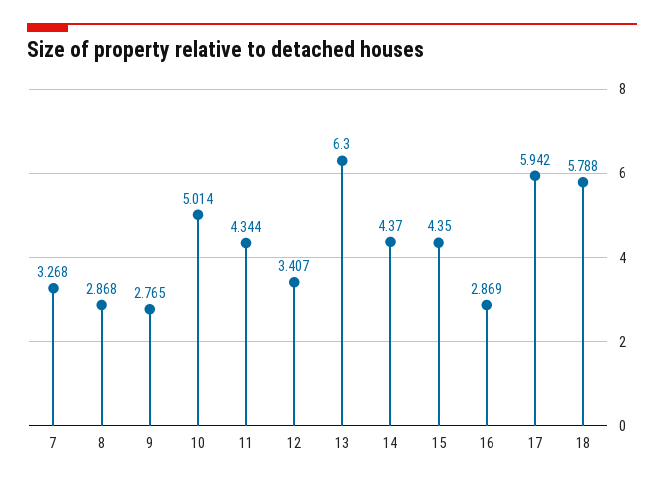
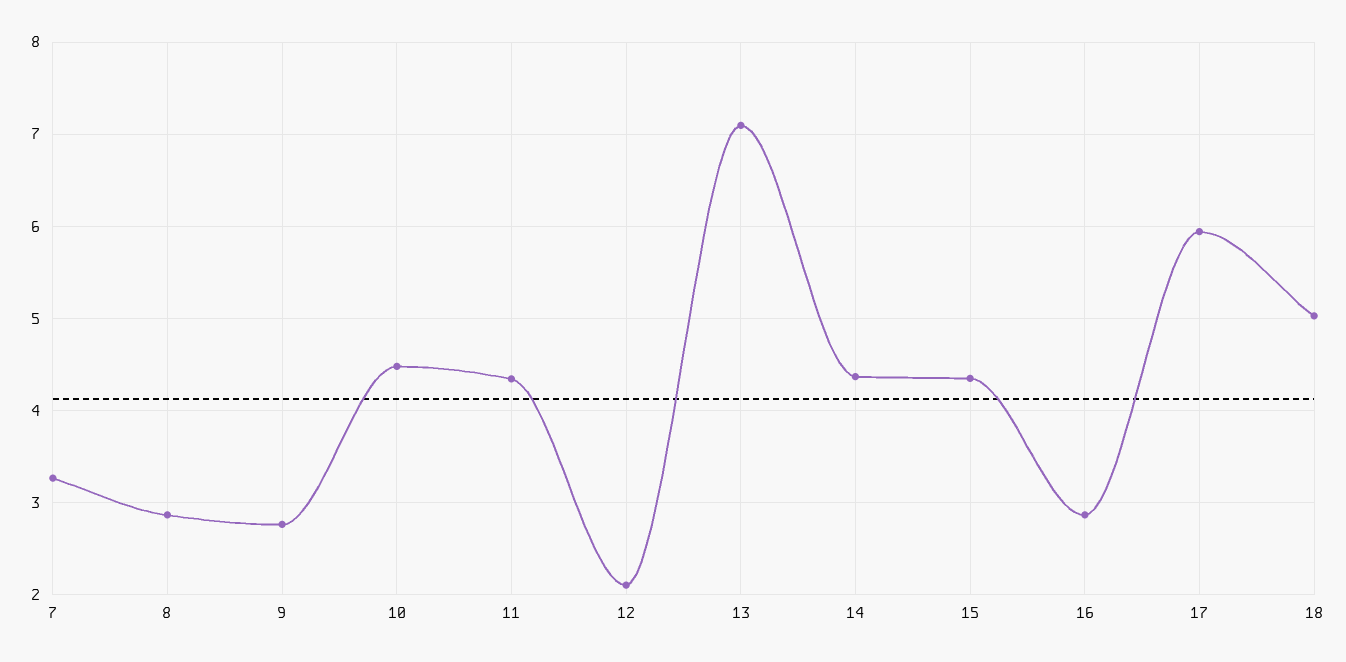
10: 5.014 -> 4.5
12: 3.407 -> 2.1
13: 6.3 -> 7.1
18: 5.788 -> 5

